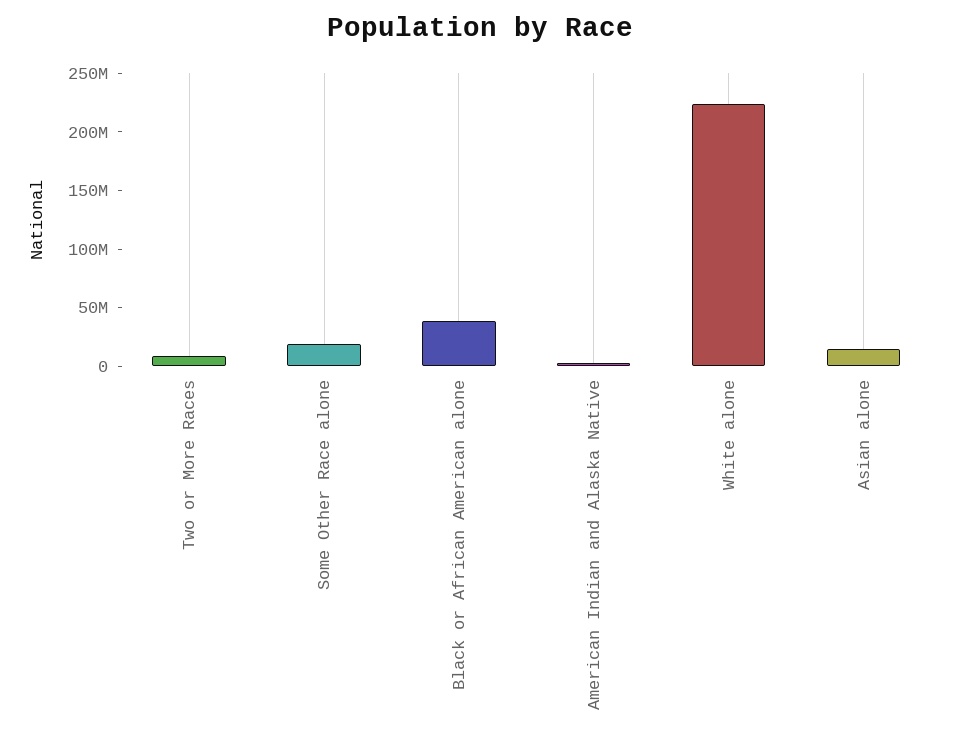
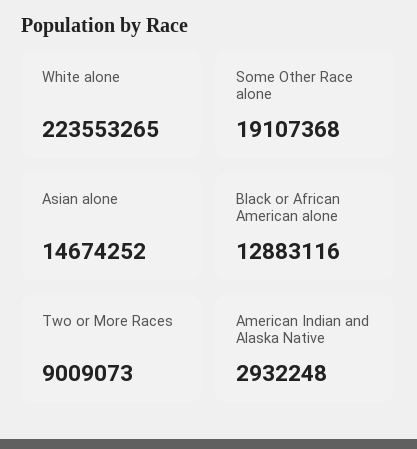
Black or African American alone: 40000000 -> 12883116

